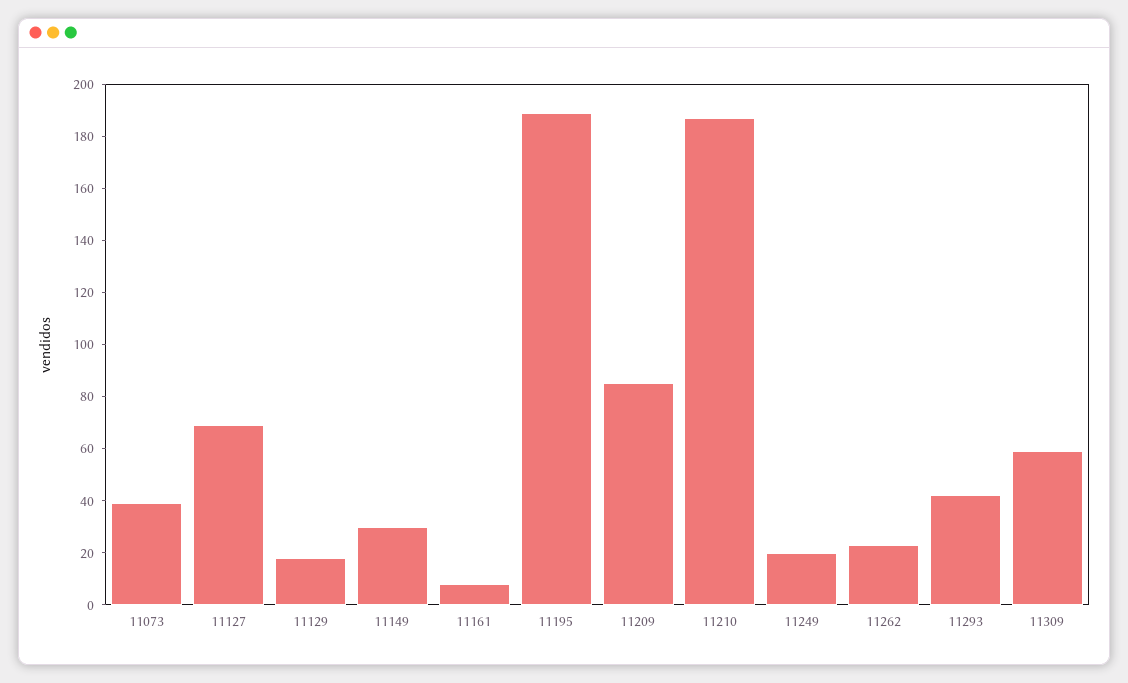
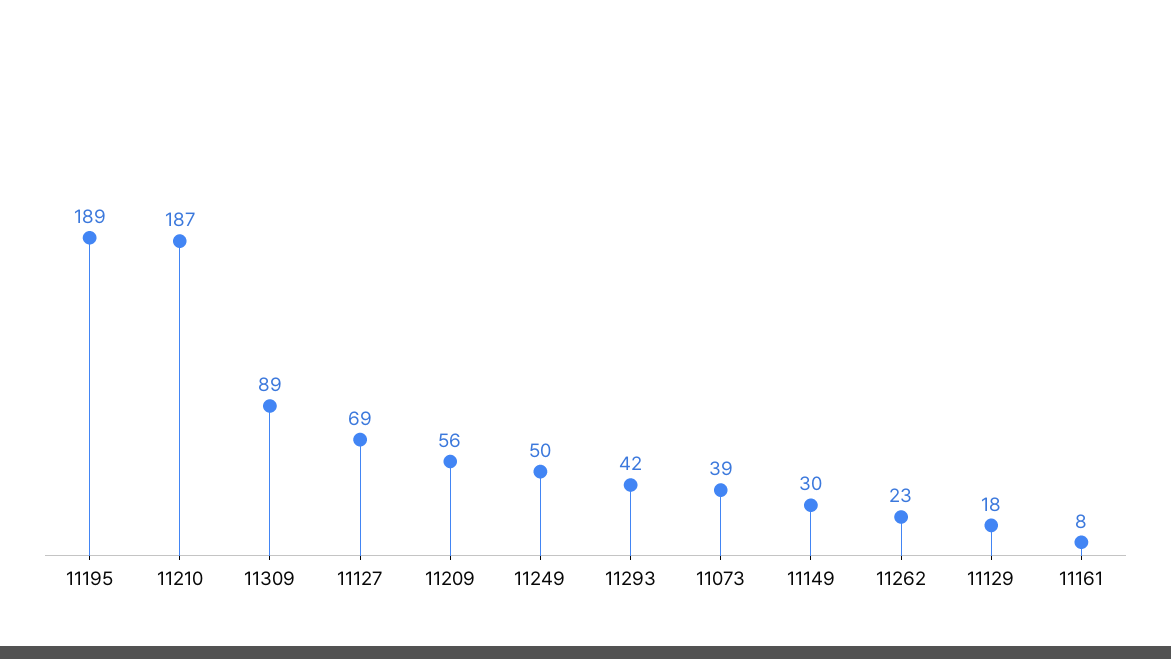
11209: 85 -> 56
11249: 20 -> 50
11309: 60 -> 89

